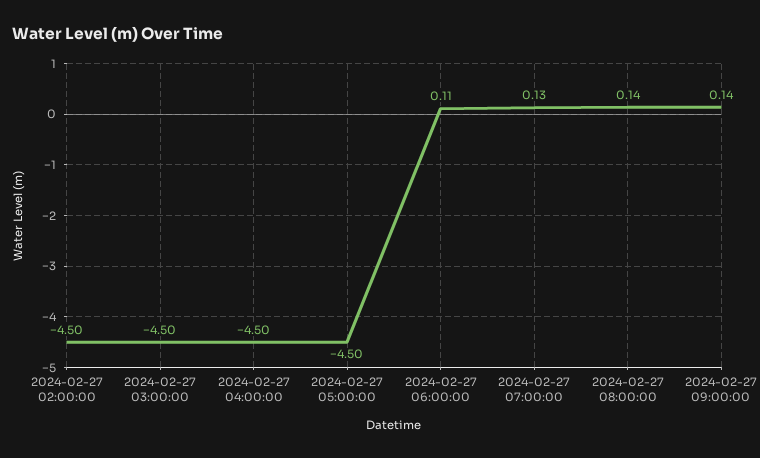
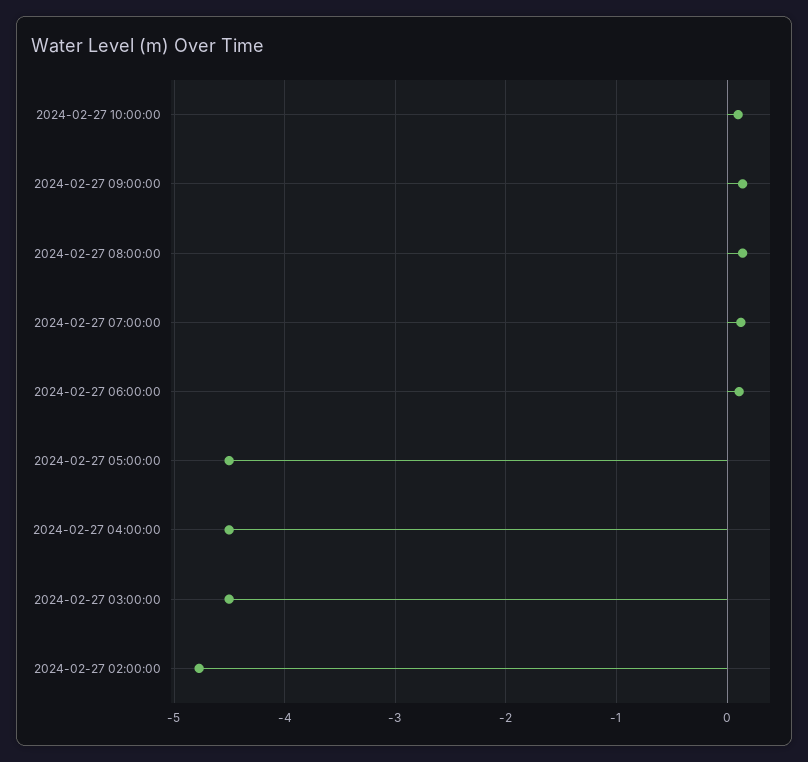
2024-02-27 02:00:00: -4.5 -> -4.8
2024-02-27 10:00:00: none -> 0.1

